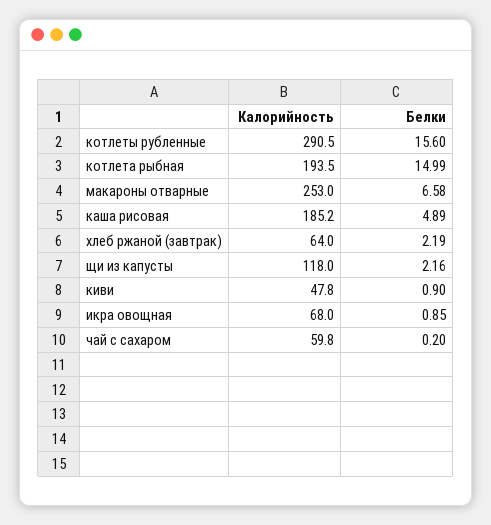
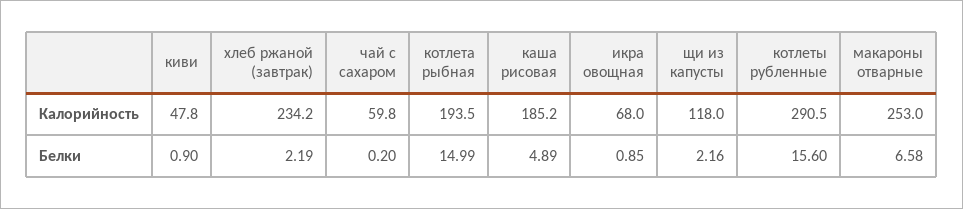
Калорийность, хлеб ржаной (завтрак): 64 -> 234.2

